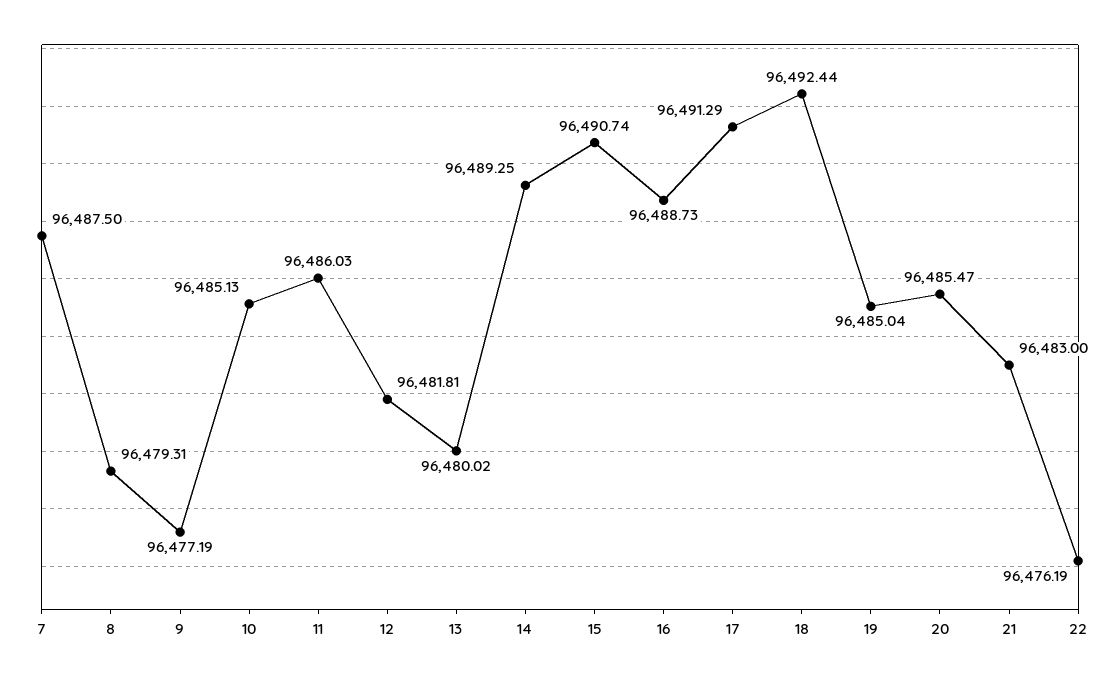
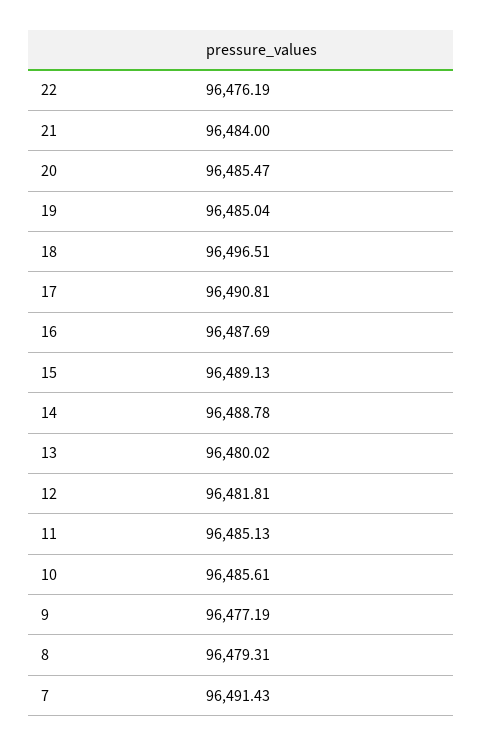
7: 96487.5 -> 96491.43
10: 96485.13 -> 96485.61
11: 96486.03 -> 96485.13
14: 96489.25 -> 96488.78
15: 96490.74 -> 96489.13
16: 96488.73 -> 96487.69
17: 96491.29 -> 96490.81
18: 96492.44 -> 96496.51
21: 96483 -> 96484

